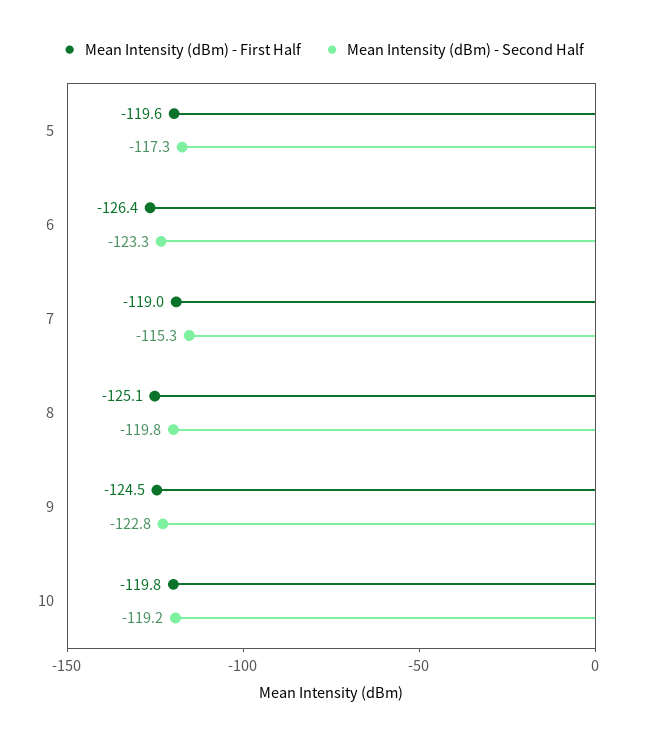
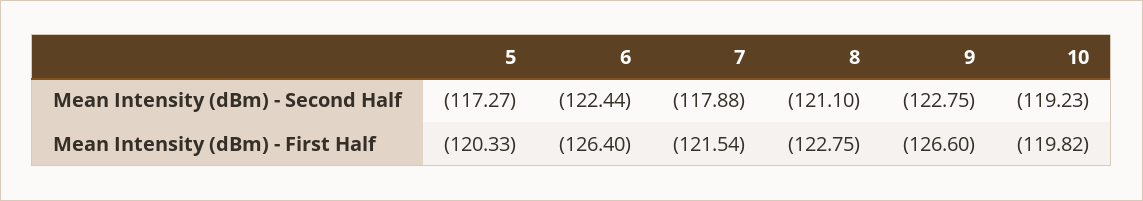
Mean Intensity (dBm) - First Half, 5: -119.6 -> -120.33
Mean Intensity (dBm) - Second Half, 6: -123.3 -> -122.44
Mean Intensity (dBm) - First Half, 7: -119 -> -121.54
Mean Intensity (dBm) - Second Half, 7: -115.3 -> -117.88
Mean Intensity (dBm) - First Half, 8: -125.1 -> -122.75
Mean Intensity (dBm) - Second Half, 8: -119.8 -> -121.1
Mean Intensity (dBm) - First Half, 9: -124.5 -> -126.6

